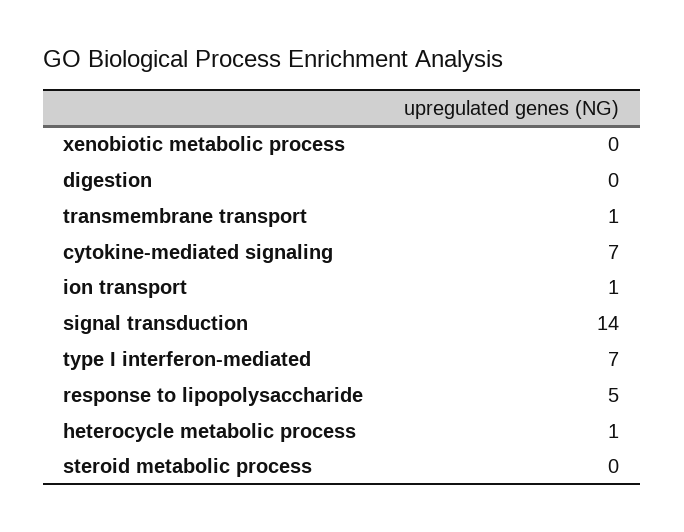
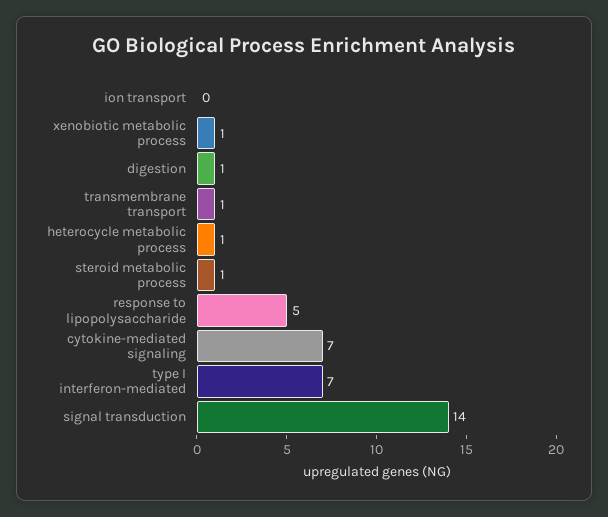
xenobiotic metabolic process: 0 -> 1
digestion: 0 -> 1
ion transport: 1 -> 0
steroid metabolic process: 0 -> 1

